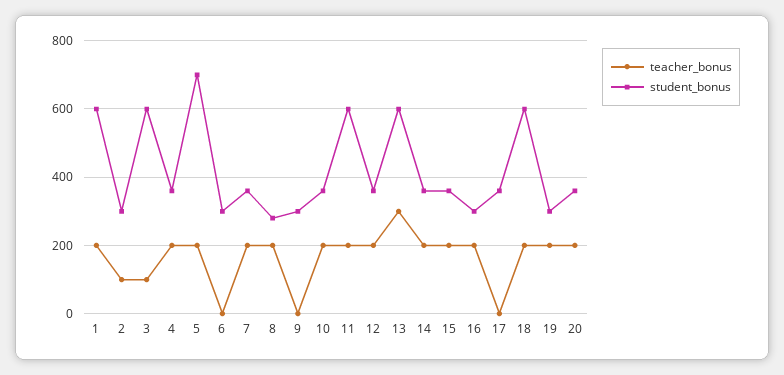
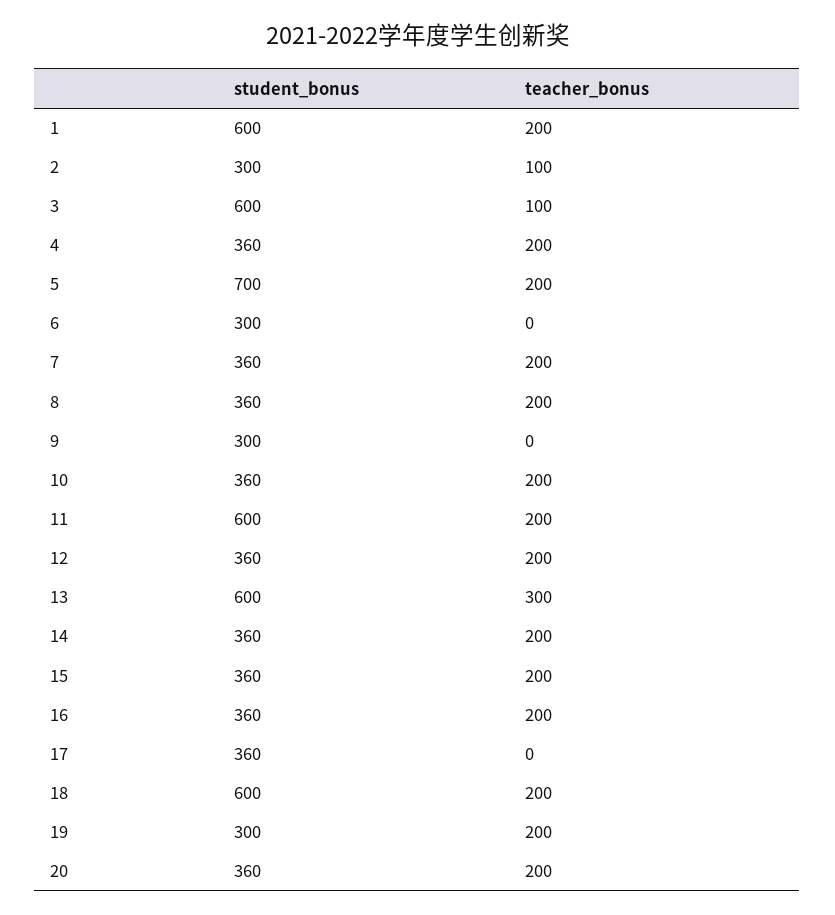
student_bonus, 8: 280 -> 360
student_bonus, 16: 300 -> 360

